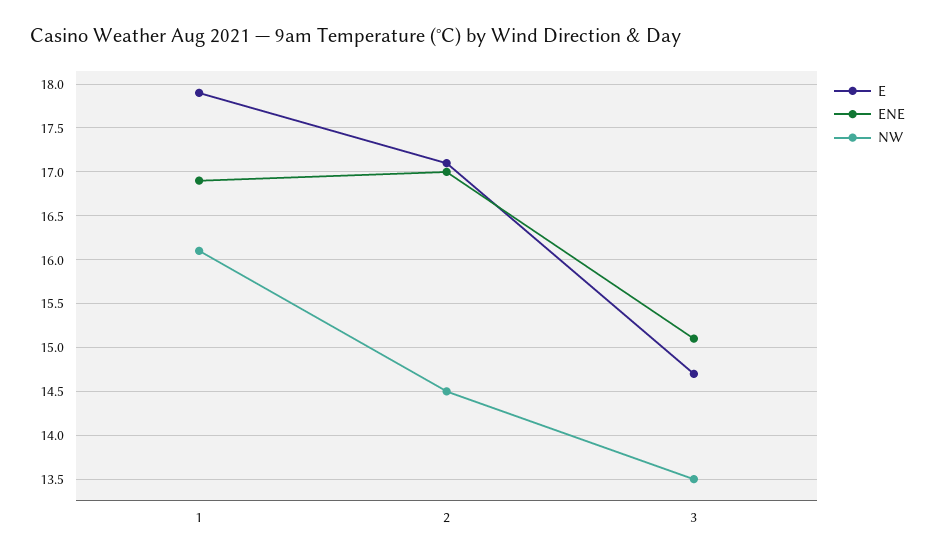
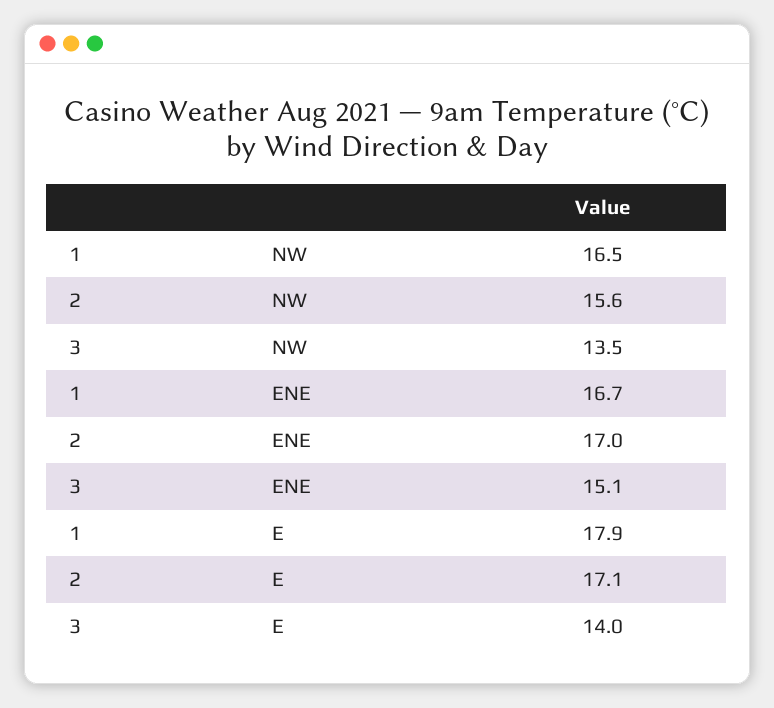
ENE, 1: 16.9 -> 16.7
NW, 1: 16.1 -> 16.5
NW, 2: 14.5 -> 15.6
E, 3: 14.7 -> 14

